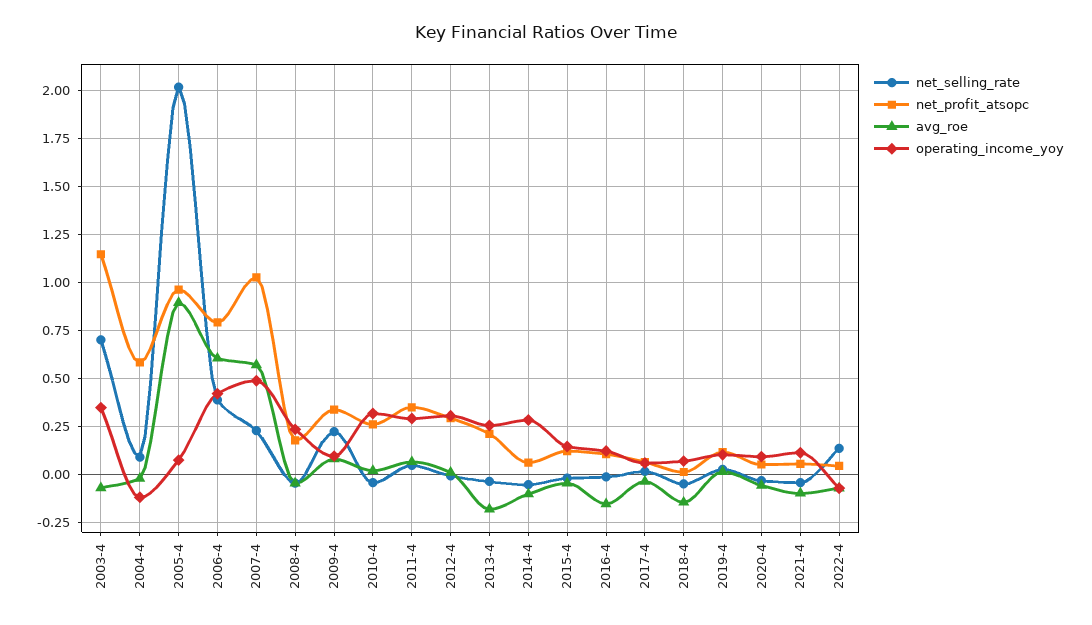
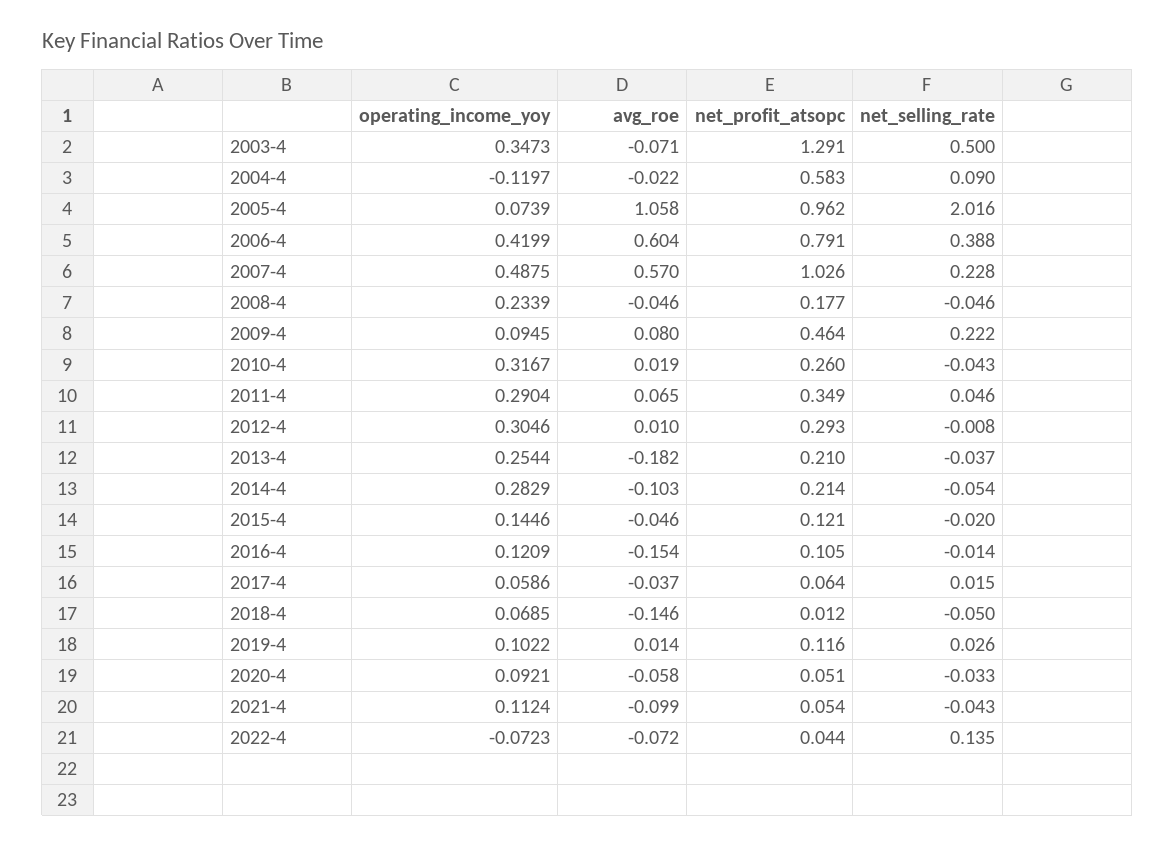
net_selling_rate, 2003-4: 0.7 -> 0.5
net_profit_atsopc, 2003-4: 1.15 -> 1.291
avg_roe, 2005-4: 0.9 -> 1.058
net_profit_atsopc, 2009-4: 0.35 -> 0.464
net_profit_atsopc, 2014-4: 0.05 -> 0.214

